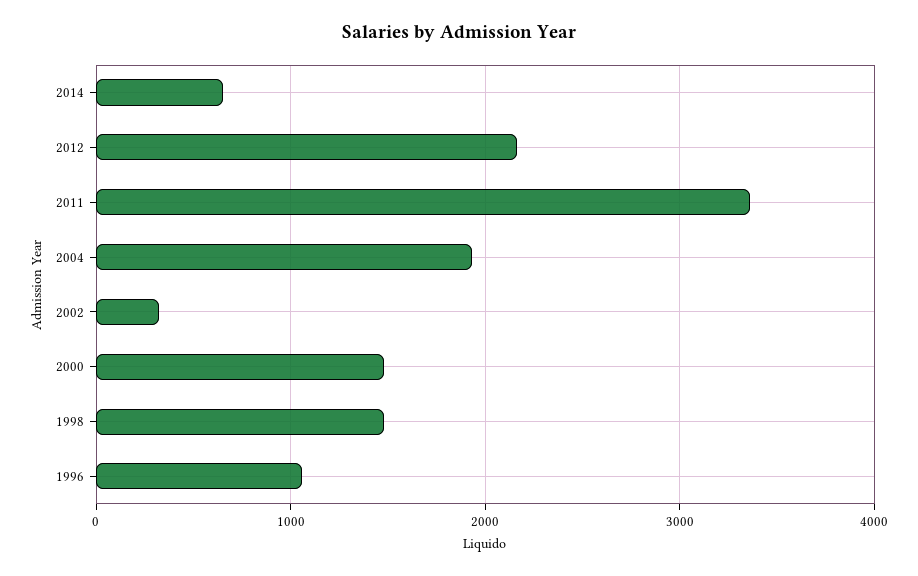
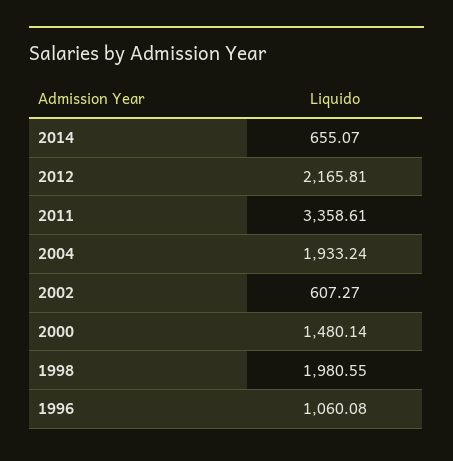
2002: 300 -> 607.27
1998: 1500 -> 1980.55

